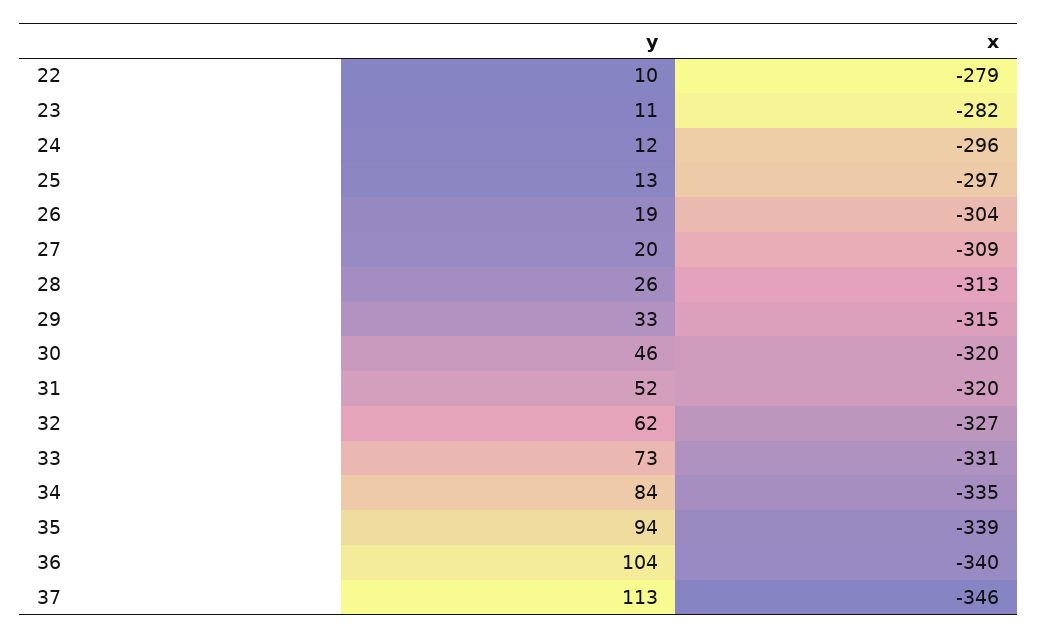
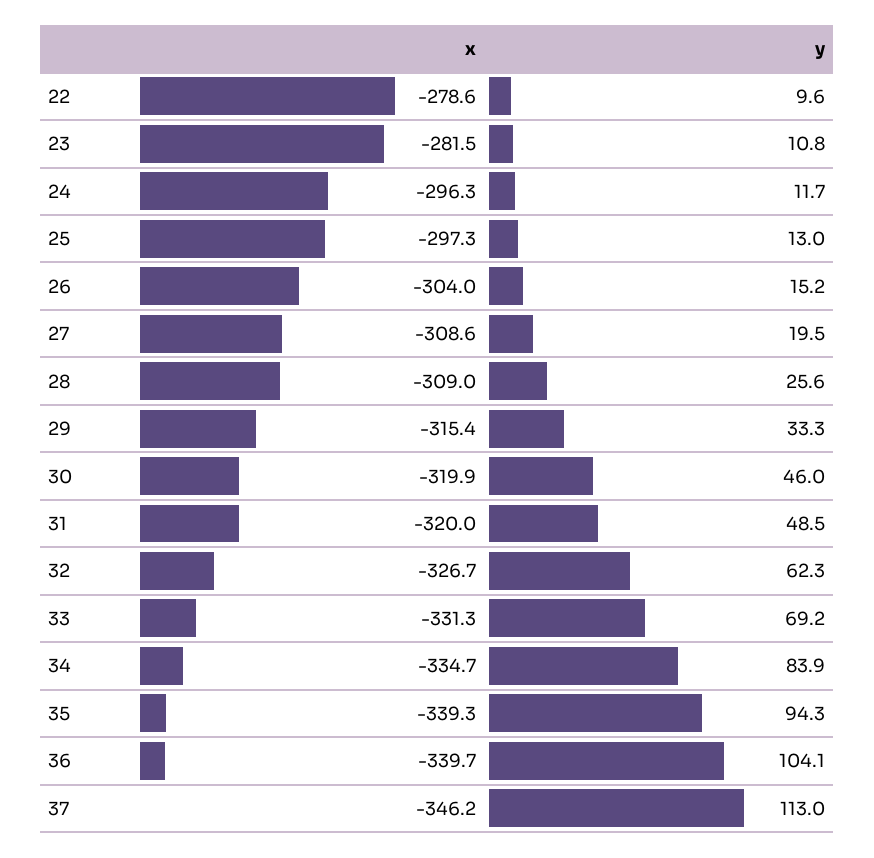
y, 26: 19 -> 15.2
x, 28: -313 -> -309
y, 31: 52 -> 48.5
y, 33: 73 -> 69.2

